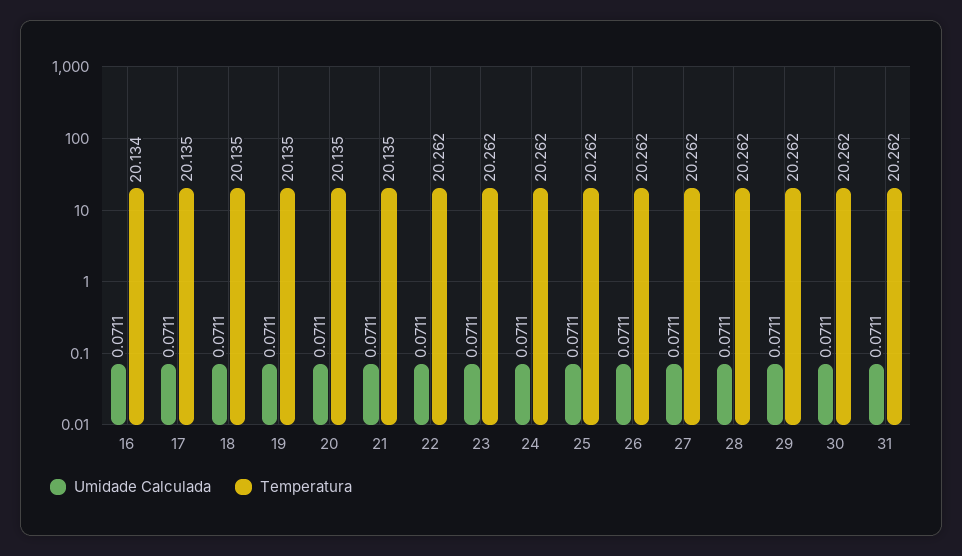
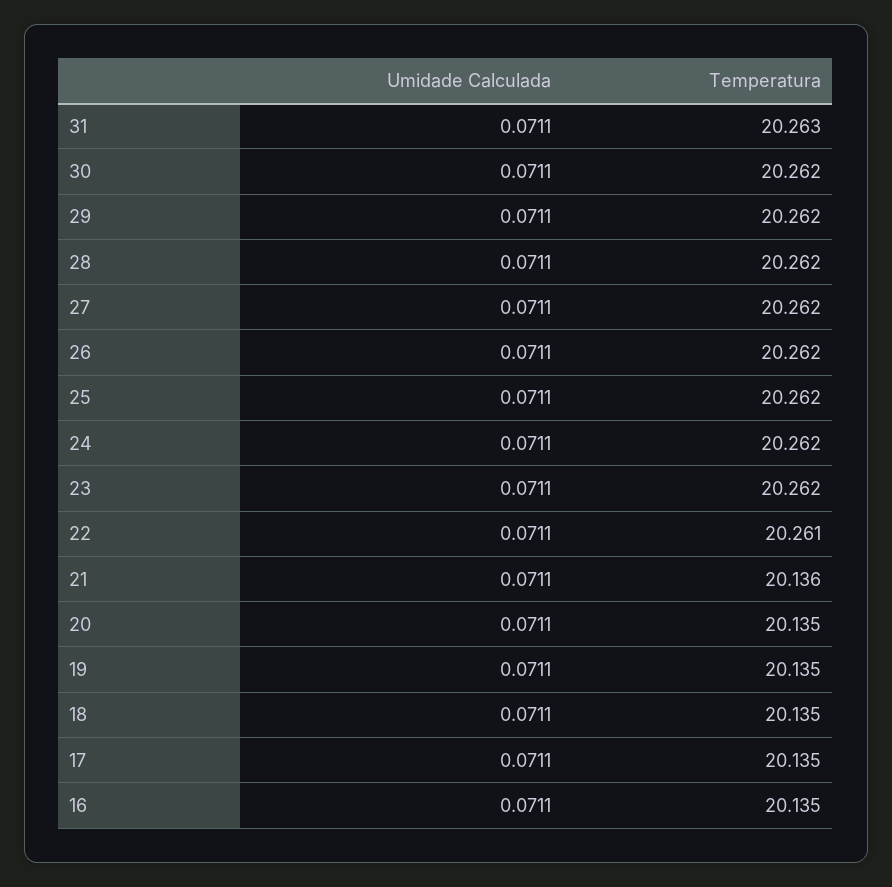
Temperatura, 16: 20.134 -> 20.135
Temperatura, 21: 20.135 -> 20.136
Temperatura, 22: 20.262 -> 20.261
Temperatura, 31: 20.262 -> 20.263

